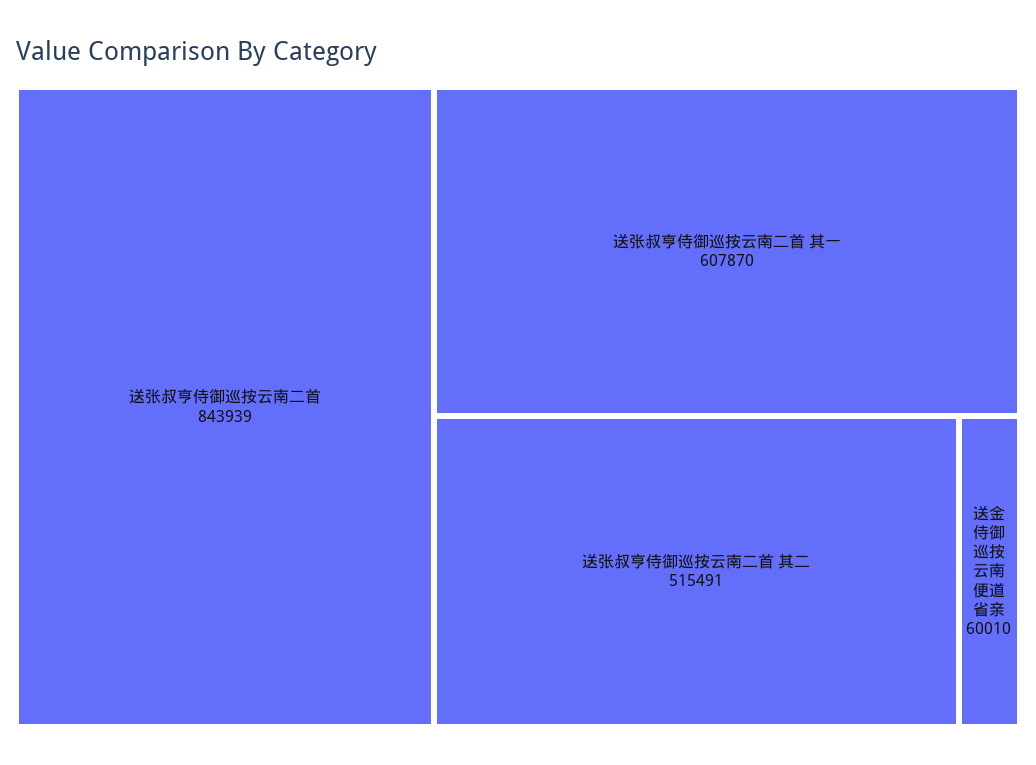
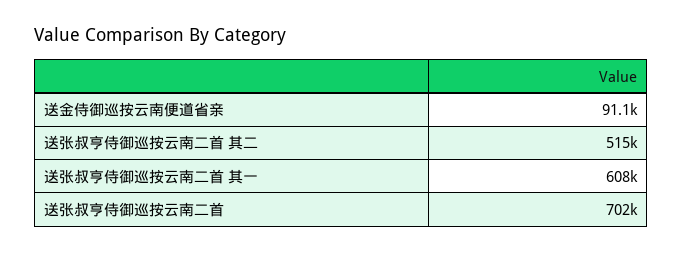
送张叔亨侍御巡按云南二首: 843939 -> 702000
送金侍御巡按云南便道省亲: 60010 -> 91100

